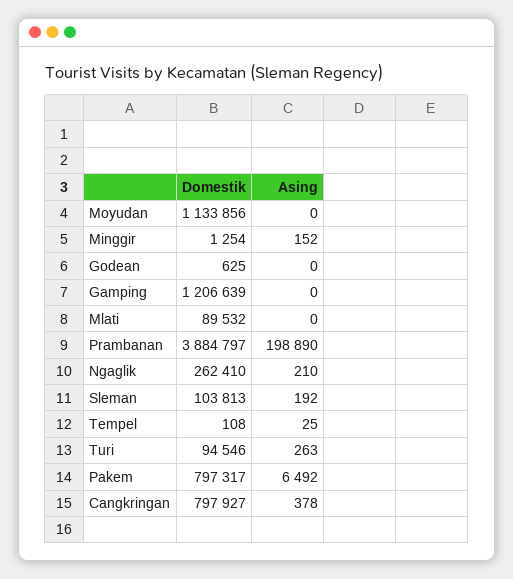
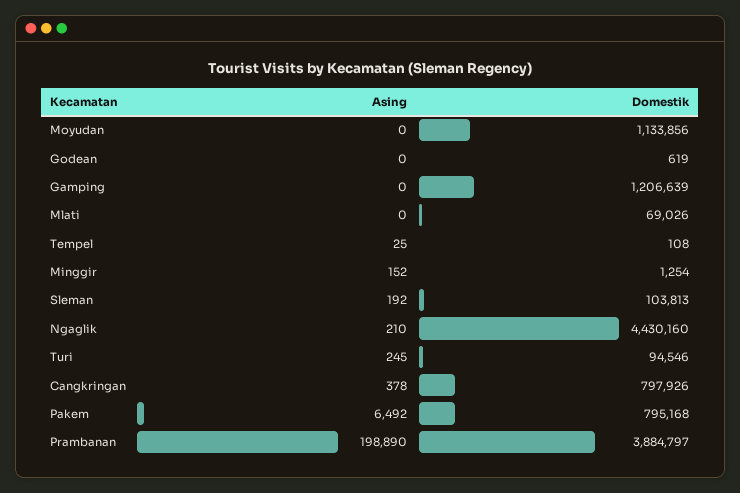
Domestik, Godean: 625 -> 619
Domestik, Mlati: 89532 -> 69026
Domestik, Ngaglik: 262410 -> 4430160
Asing, Turi: 263 -> 245
Domestik, Pakem: 797317 -> 795168
Domestik, Cangkringan: 797927 -> 797926

